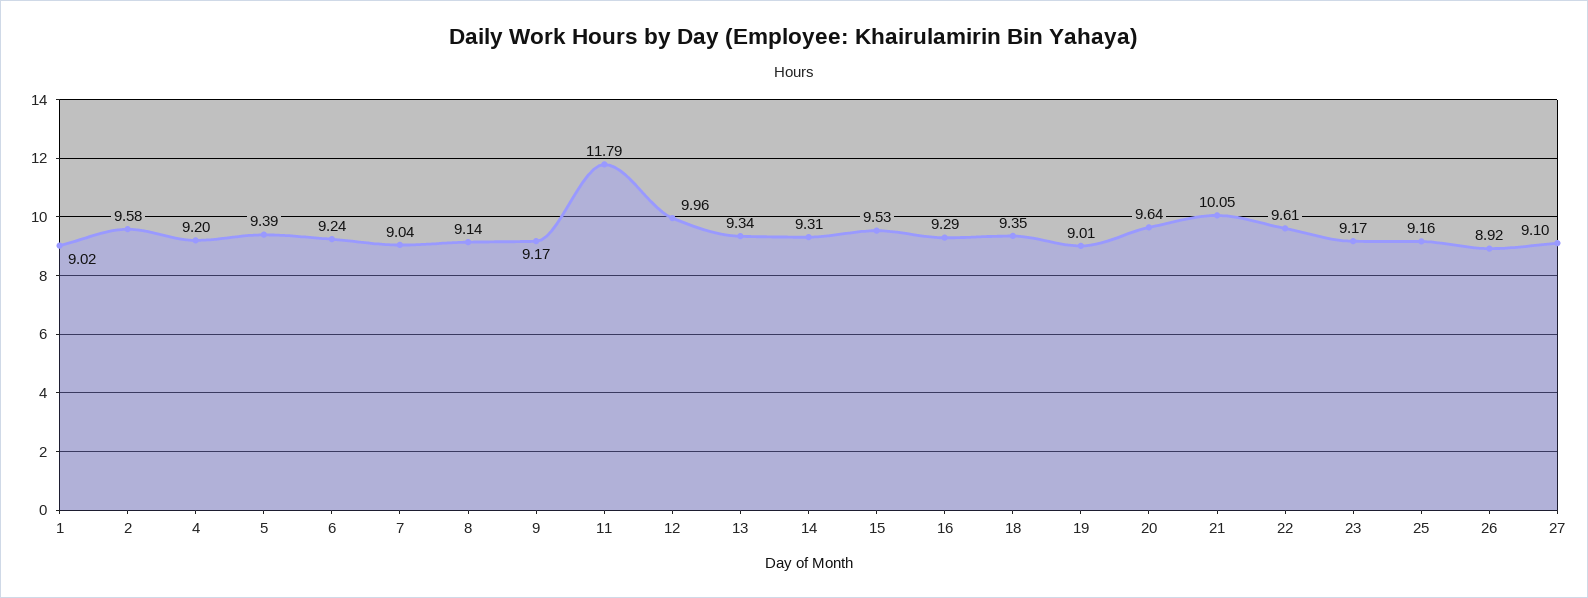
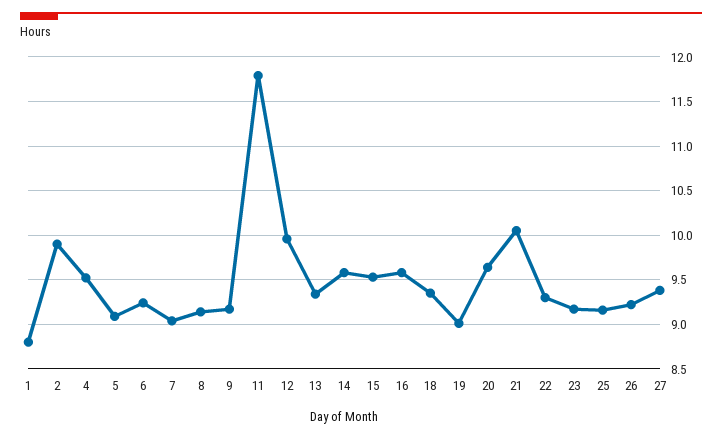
1: 9.02 -> 8.8
2: 9.58 -> 9.9
4: 9.2 -> 9.5
5: 9.39 -> 9.1
14: 9.31 -> 9.6
16: 9.29 -> 9.6
22: 9.61 -> 9.3
26: 8.92 -> 9.2
27: 9.1 -> 9.4

